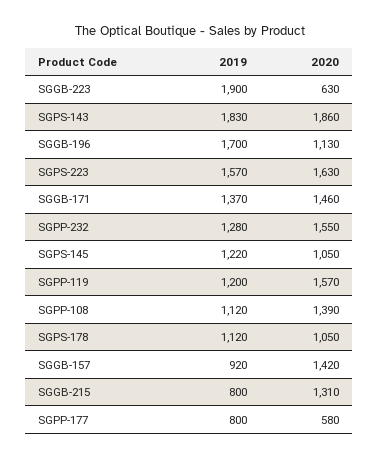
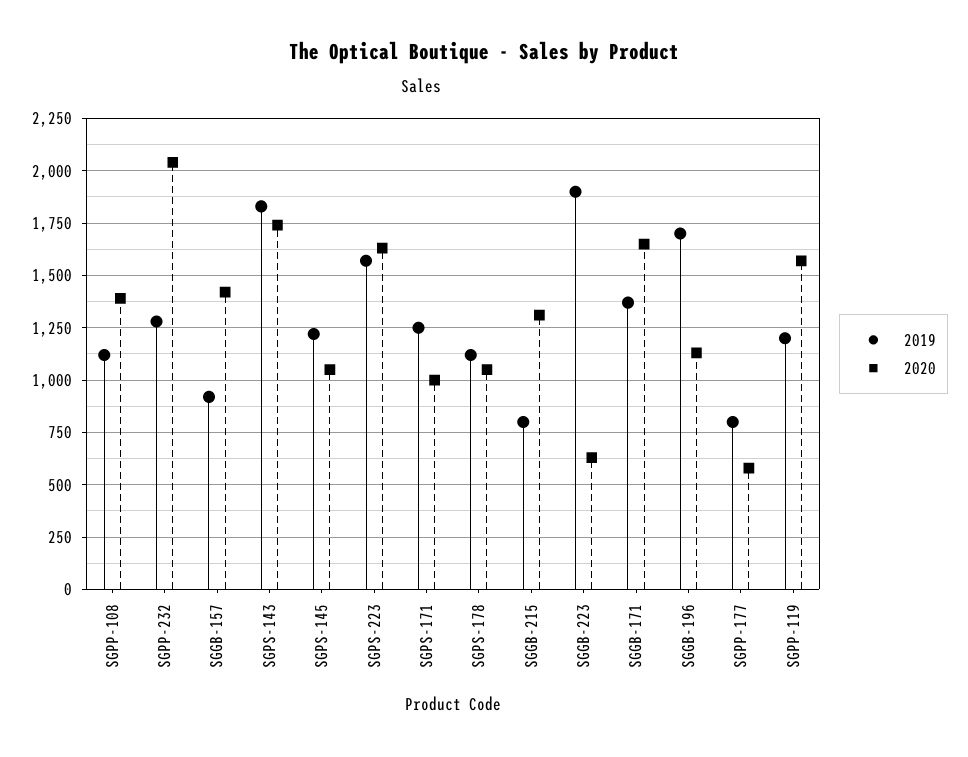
2020, SGPS-143: 1860 -> 1750
2020, SGGB-171: 1460 -> 1650
2020, SGPP-232: 1550 -> 2050
2019, SGPS-171: none -> 1250
2020, SGPS-171: none -> 1000

